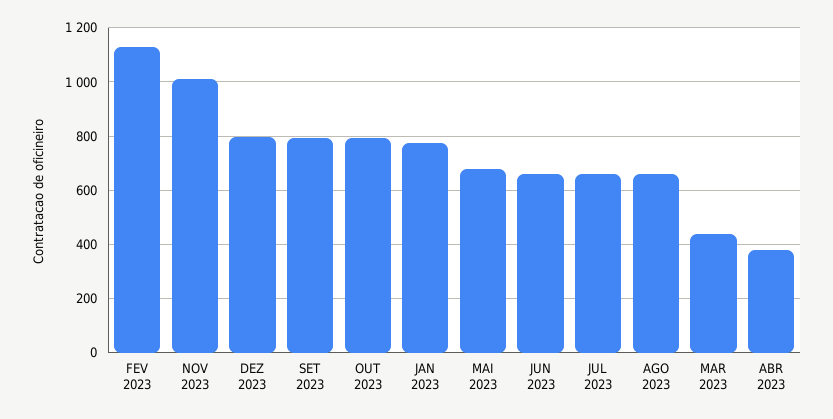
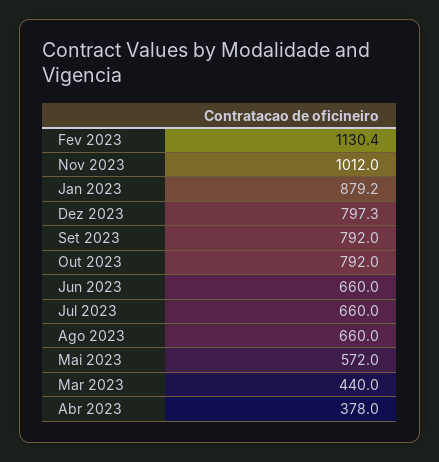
JAN 2023: 775 -> 879.2
MAI 2023: 675 -> 572

